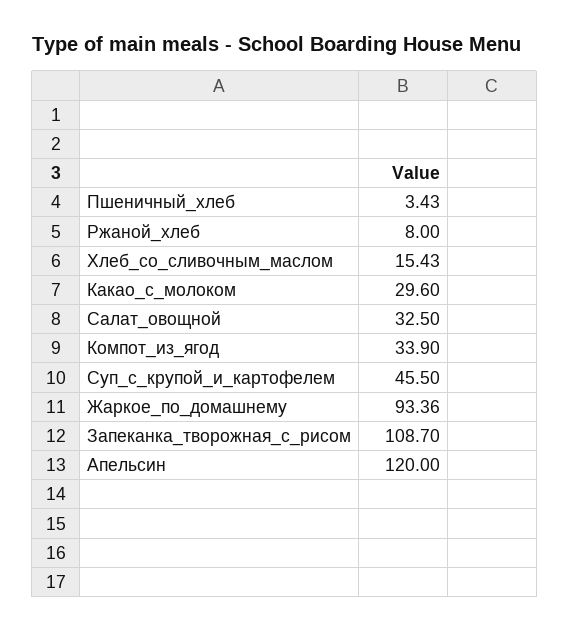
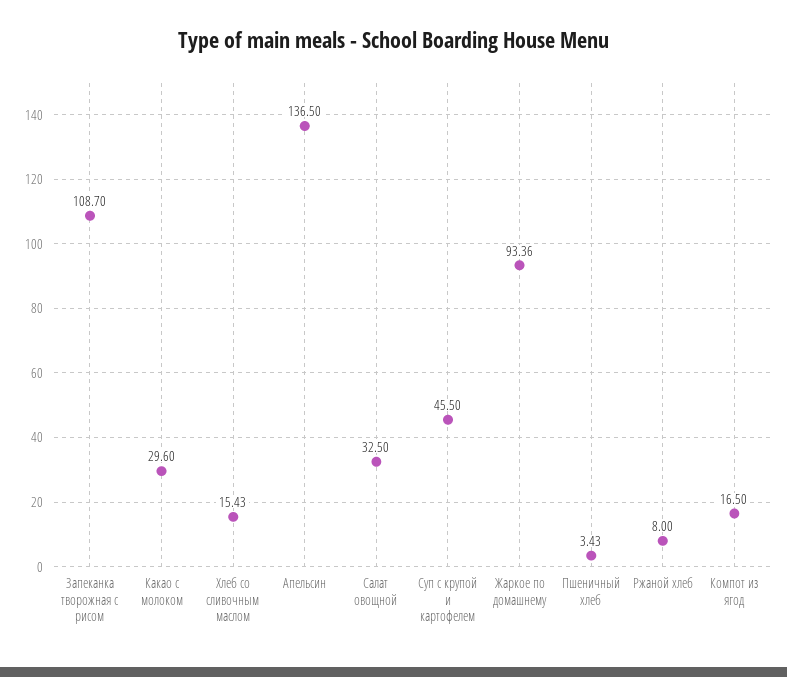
Компот_из_ягод: 33.9 -> 16.5
Апельсин: 120 -> 136.5

